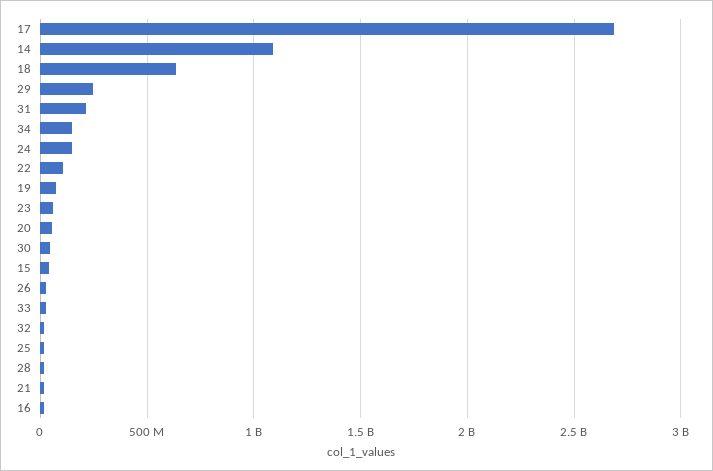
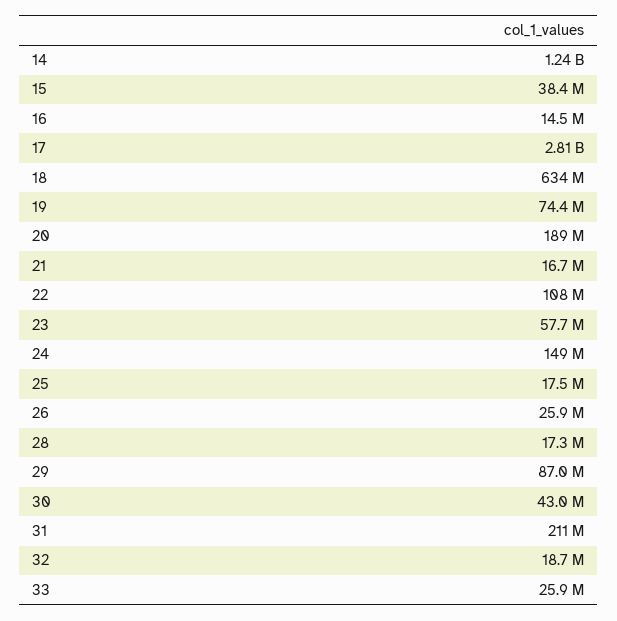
17: 2700000000 -> 2810000000
14: 1100000000 -> 1240000000
29: 250000000 -> 87000000
34: 150000000 -> none
20: 50000000 -> 189000000

